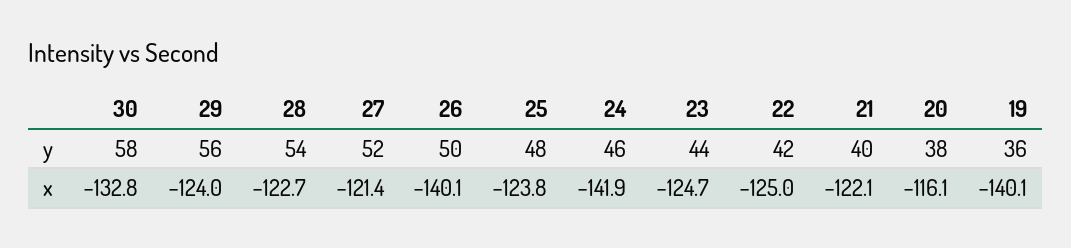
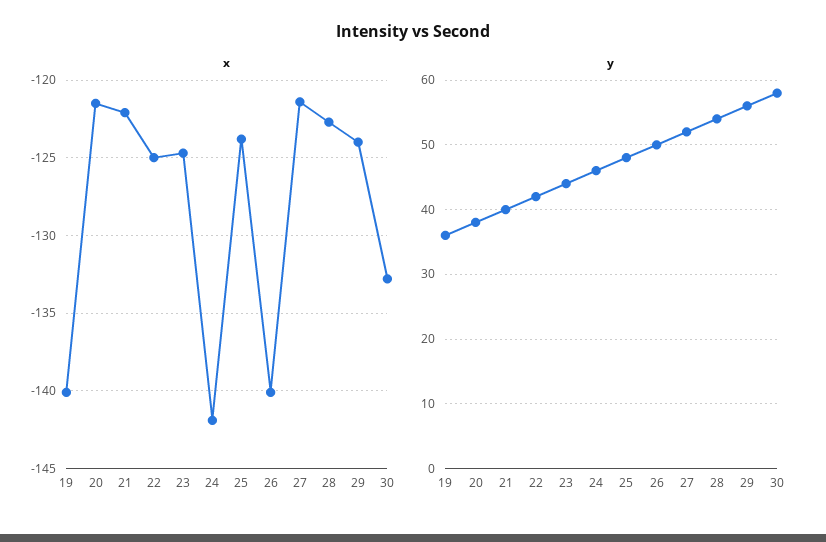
x, 20: -116.1 -> -121.5

